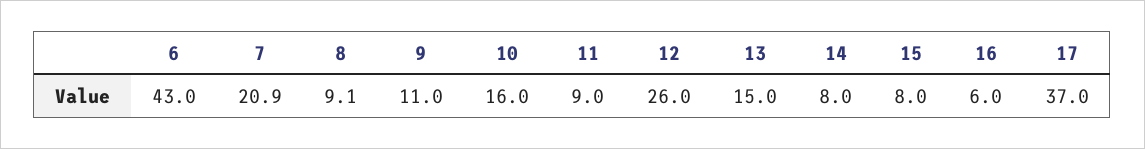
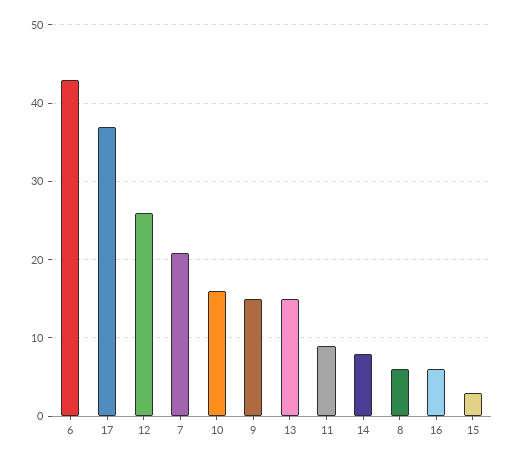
8: 9.1 -> 6
9: 11 -> 15
15: 8 -> 3

